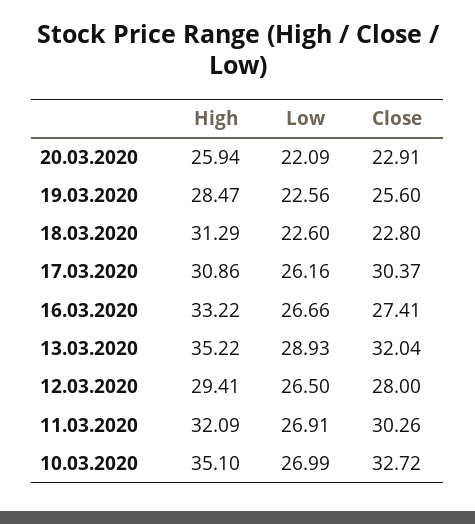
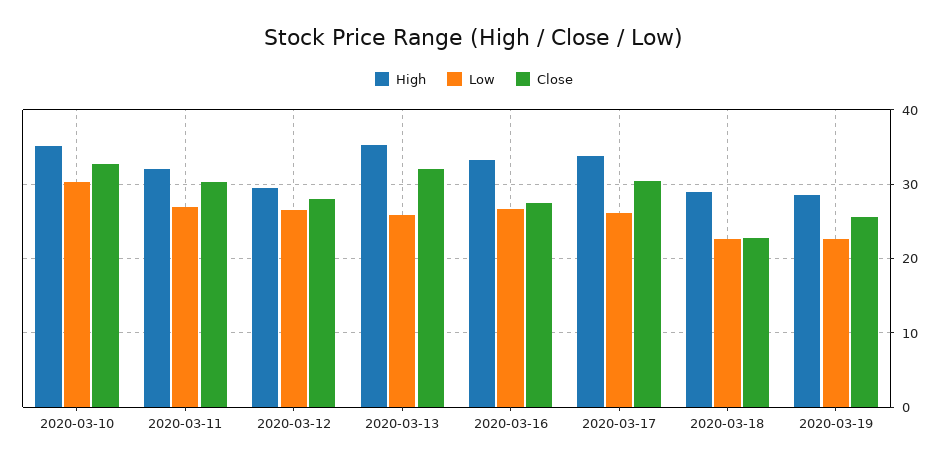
High, 20.03.2020: 25.94 -> none
Low, 20.03.2020: 22.09 -> none
Close, 20.03.2020: 22.91 -> none
High, 18.03.2020: 31.29 -> 29
High, 17.03.2020: 30.86 -> 34
Low, 13.03.2020: 28.93 -> 26
Low, 10.03.2020: 26.99 -> 30

